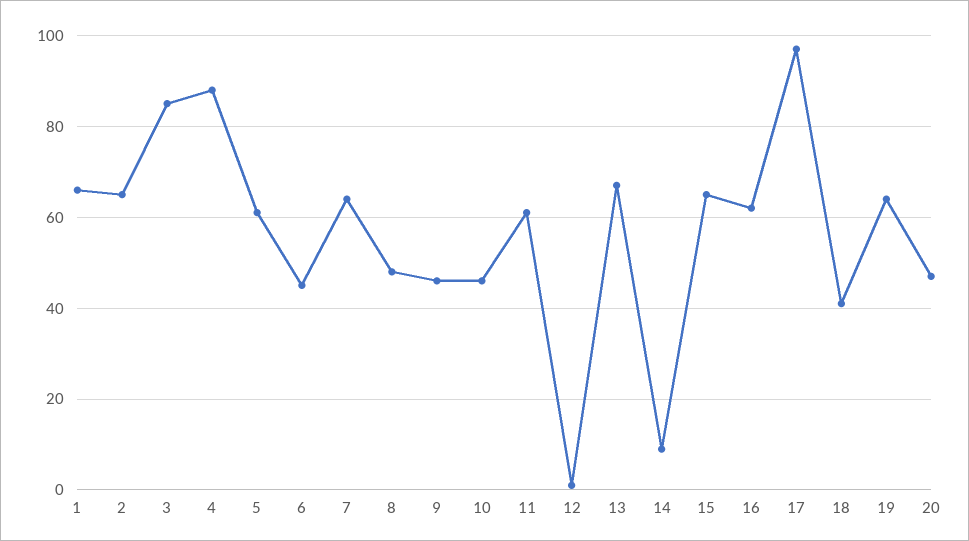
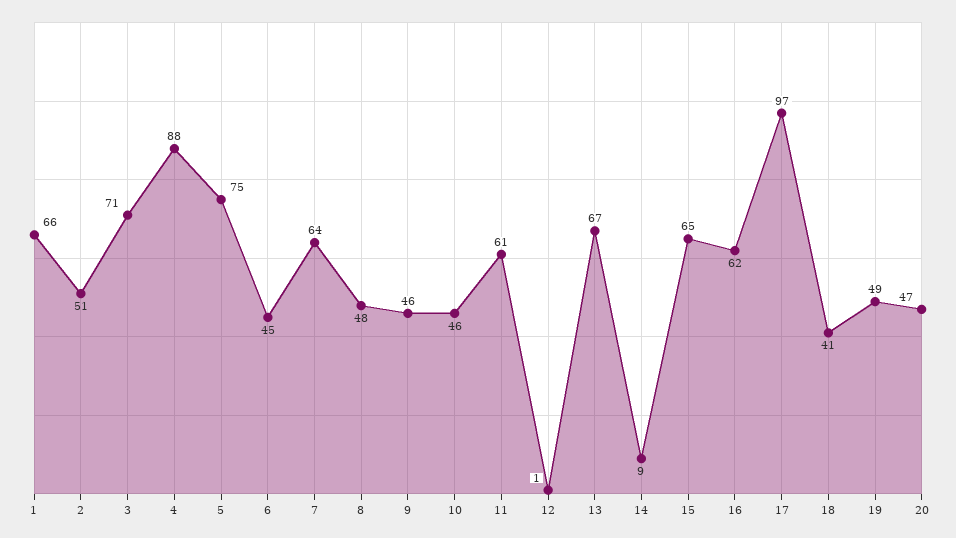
2: 65 -> 51
3: 85 -> 71
5: 60 -> 75
19: 65 -> 49

